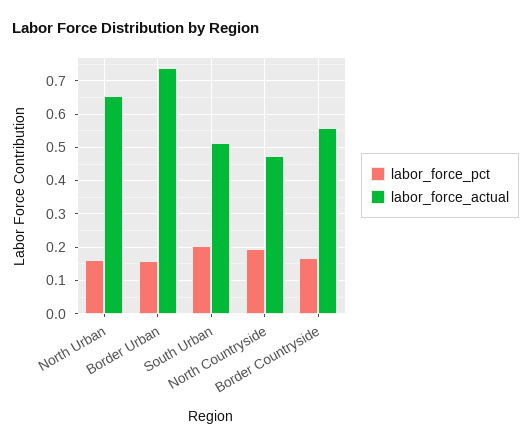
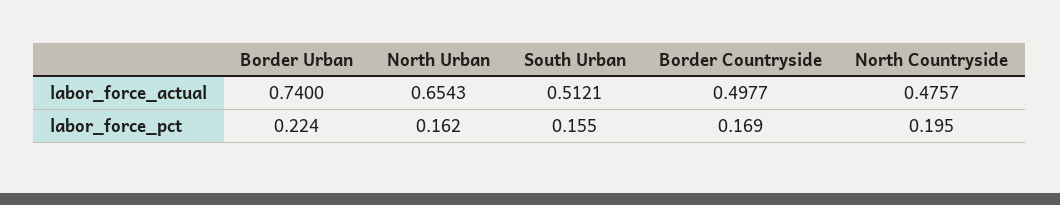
labor_force_pct, Border Urban: 0.16 -> 0.224
labor_force_pct, South Urban: 0.2 -> 0.155
labor_force_actual, Border Countryside: 0.56 -> 0.4977

